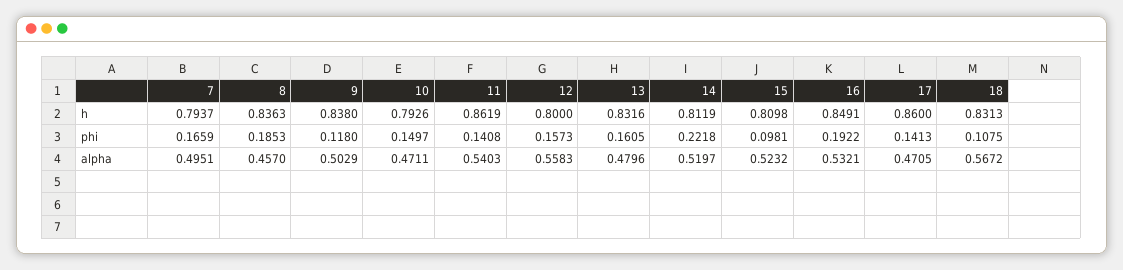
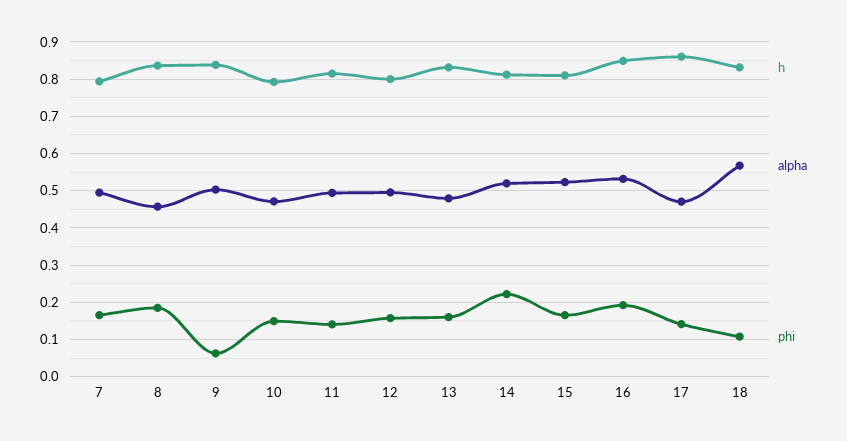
h, 11: 0.8619 -> 0.82
phi, 9: 0.118 -> 0.06
phi, 15: 0.0981 -> 0.16
alpha, 11: 0.5403 -> 0.5
alpha, 12: 0.5583 -> 0.5

